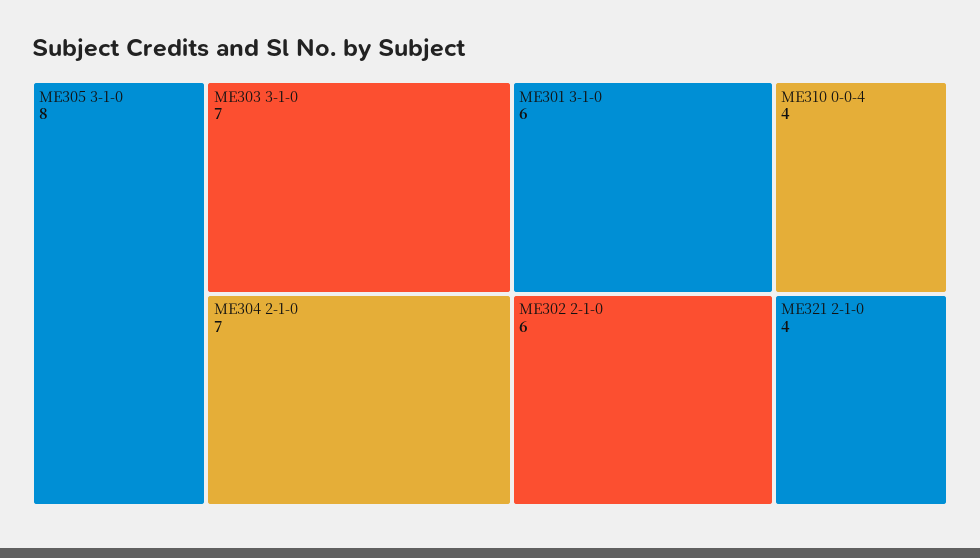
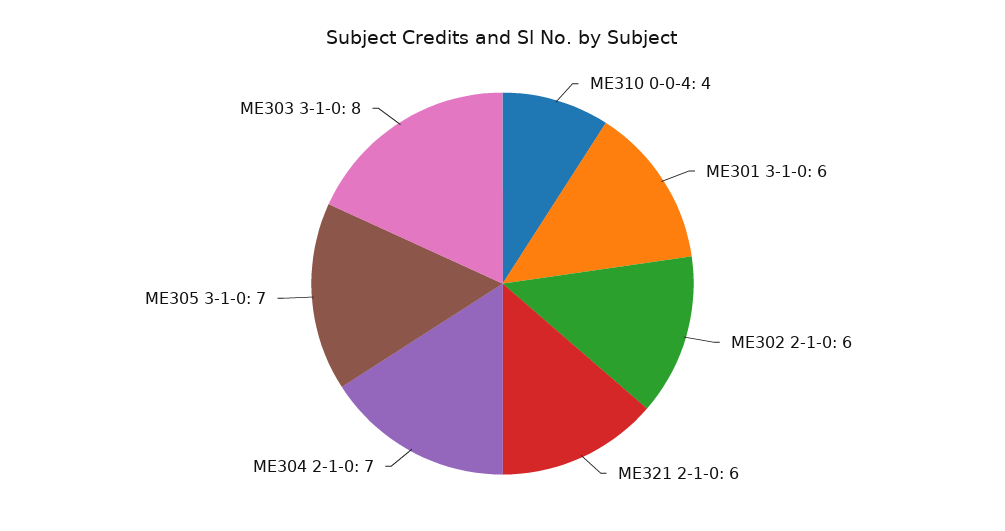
ME305 3-1-0: 8 -> 7
ME303 3-1-0: 7 -> 8
ME321 2-1-0: 4 -> 6

